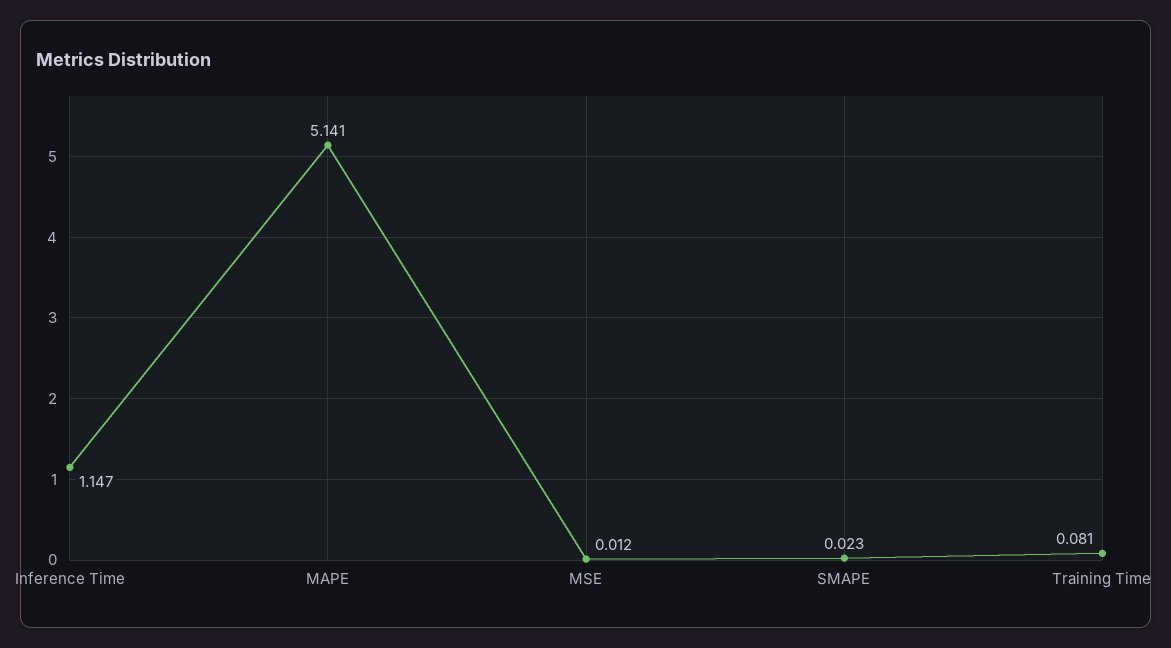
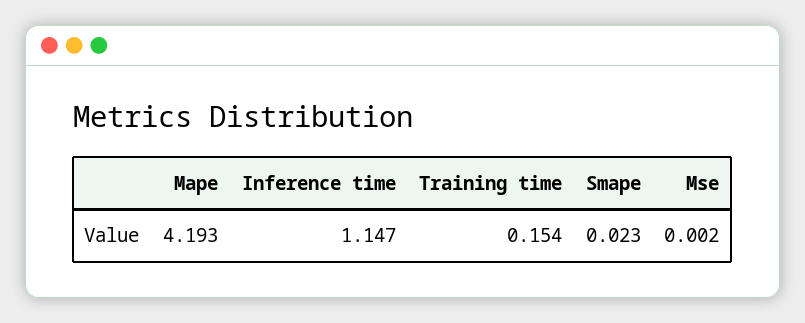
MAPE: 5.141 -> 4.193
MSE: 0.012 -> 0.002
Training Time: 0.081 -> 0.154

